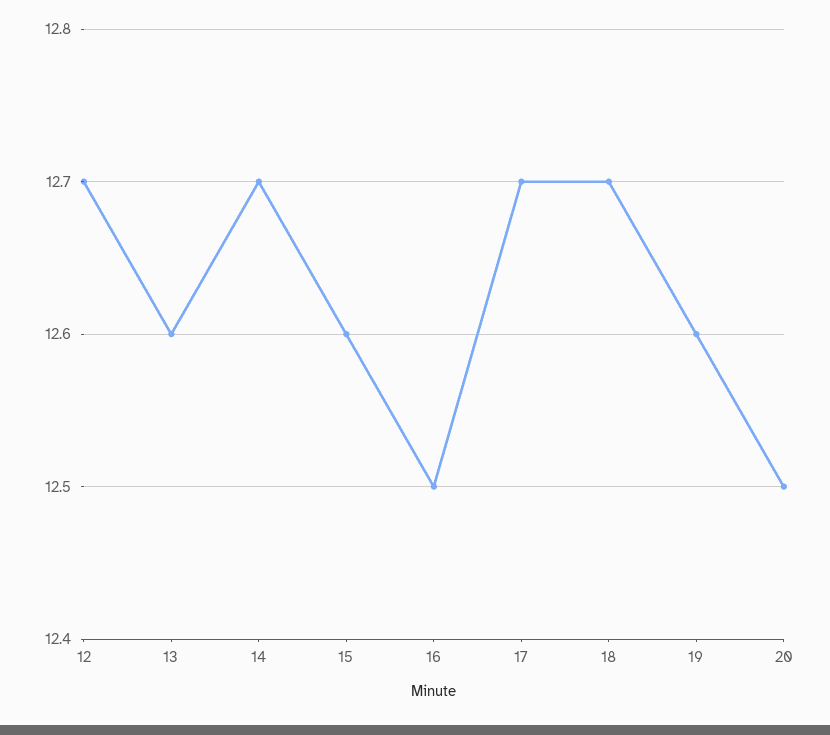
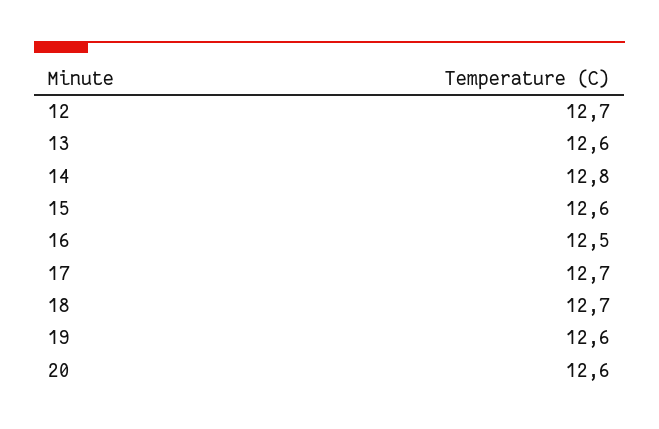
14: 12.7 -> 12.8
20: 12.5 -> 12.6

